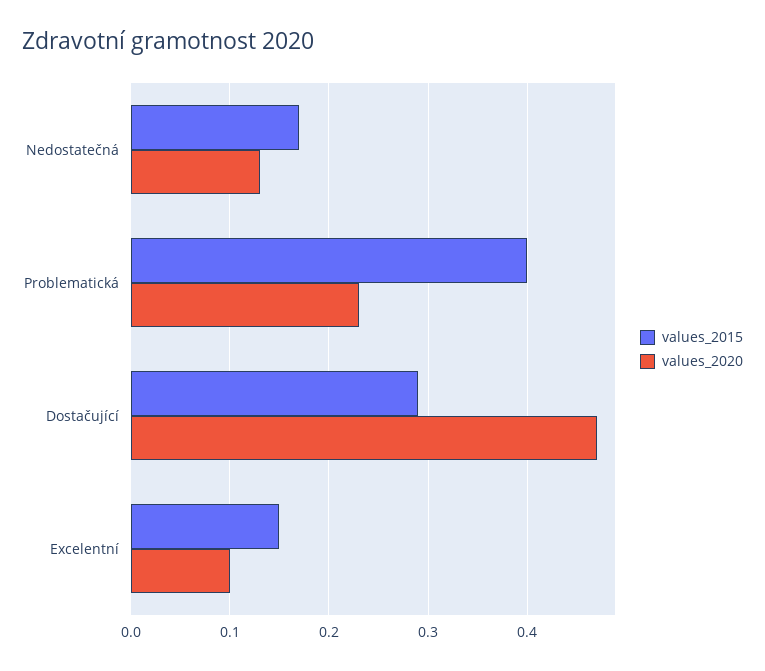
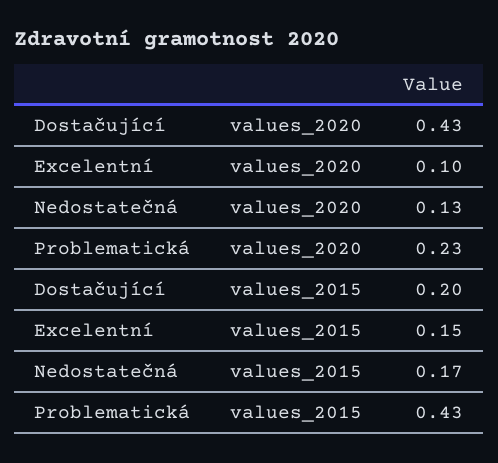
values_2015, Problematická: 0.4 -> 0.43
values_2015, Dostačující: 0.29 -> 0.2
values_2020, Dostačující: 0.47 -> 0.43

